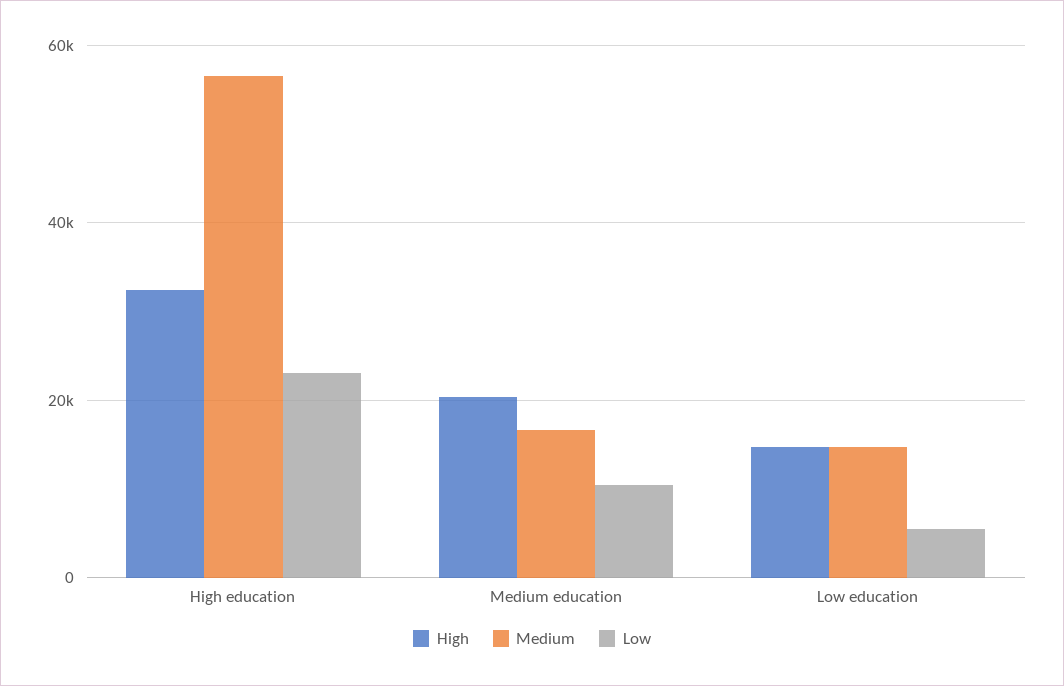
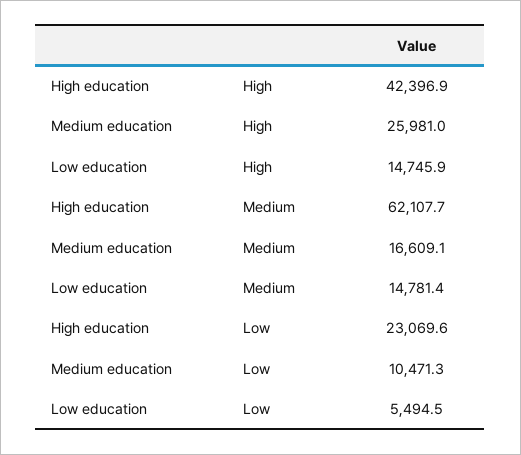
High, High education: 32000 -> 42396.9
Medium, High education: 56000 -> 62107.7
High, Medium education: 20000 -> 25981

